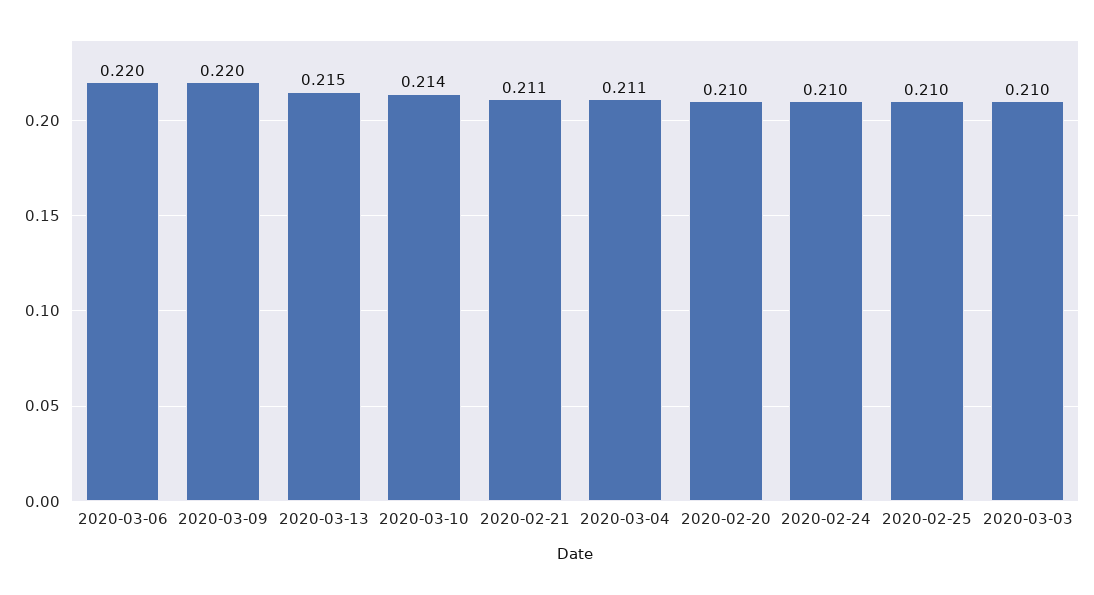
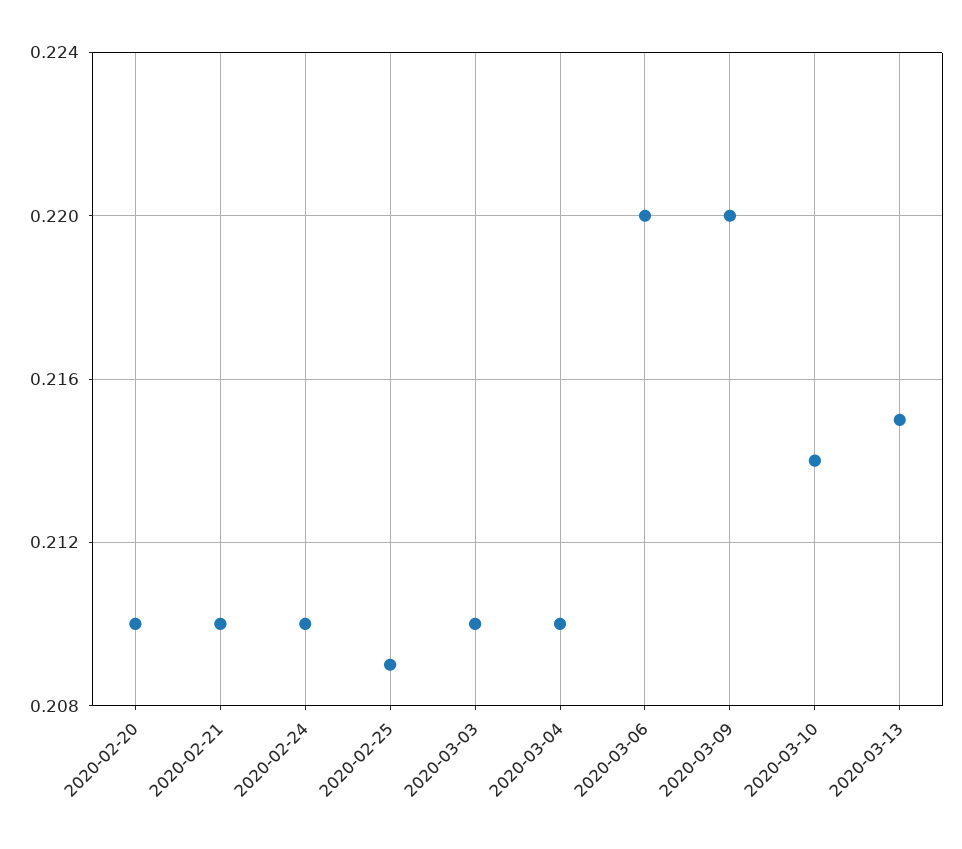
2020-02-21: 0.211 -> 0.21
2020-03-04: 0.211 -> 0.21
2020-02-25: 0.21 -> 0.209

